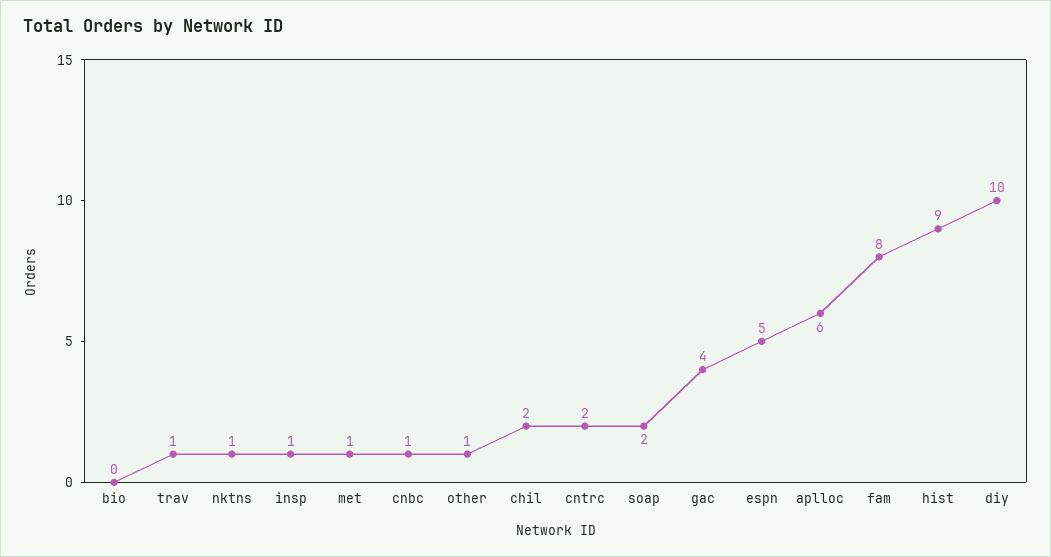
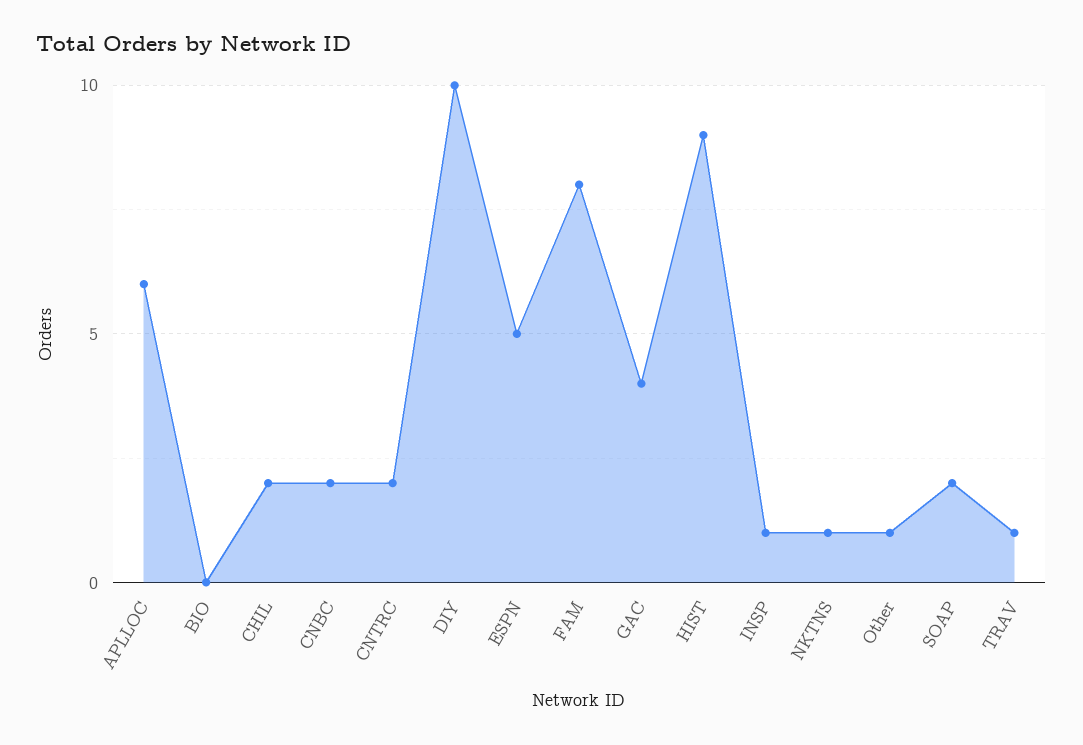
met: 1 -> none
cnbc: 1 -> 2

